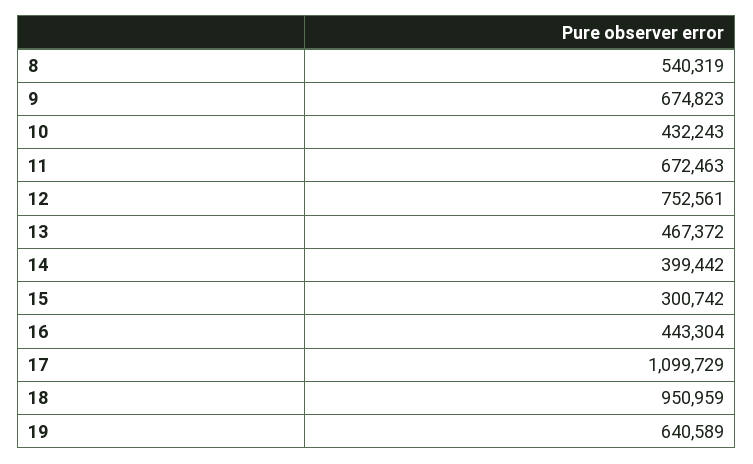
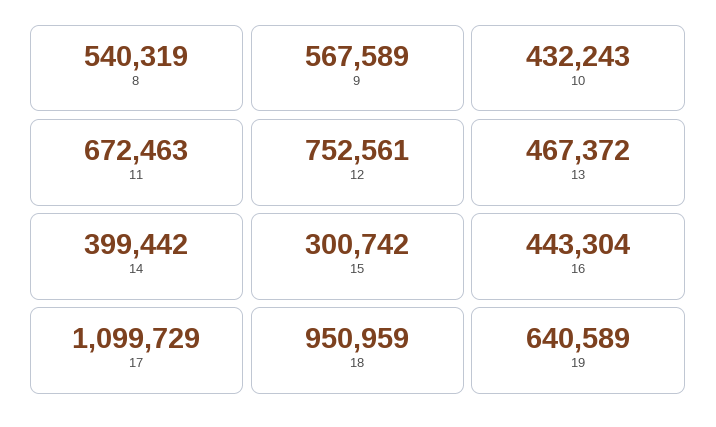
9: 674823 -> 567589

